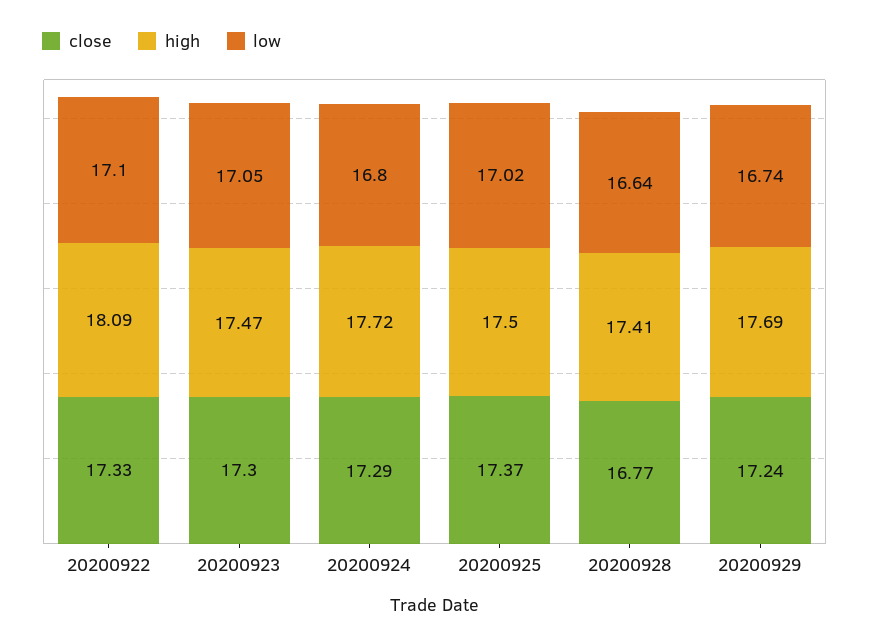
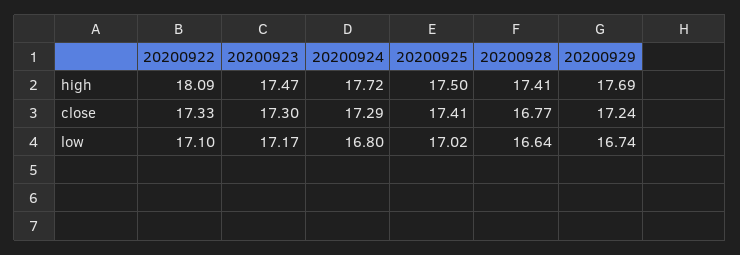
low, 20200923: 17.05 -> 17.17
close, 20200925: 17.37 -> 17.41

